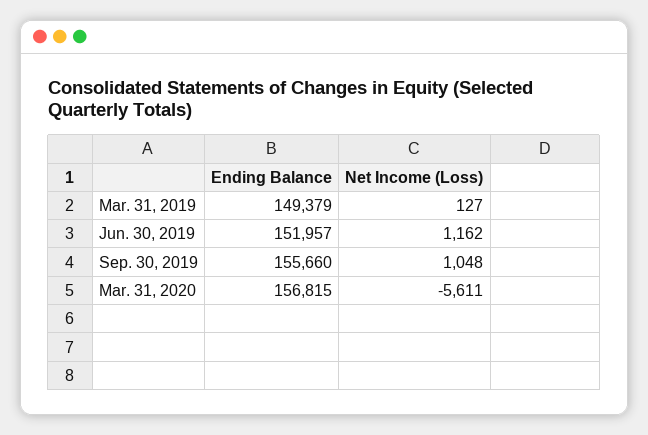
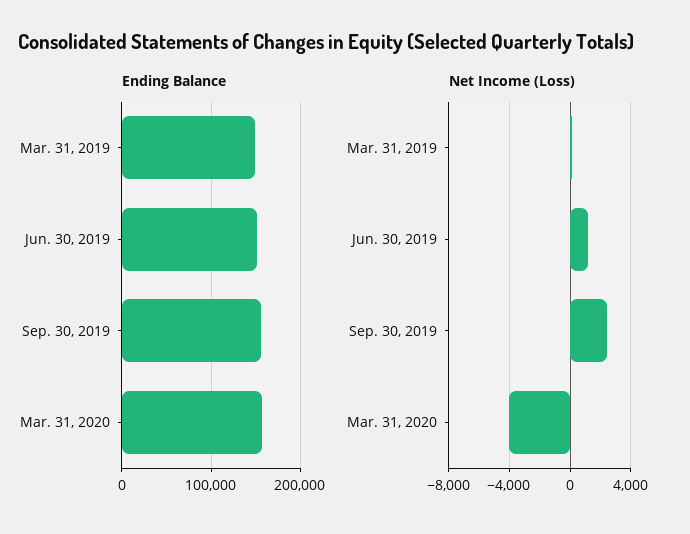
Net Income (Loss), Sep. 30, 2019: 1048 -> 2500
Net Income (Loss), Mar. 31, 2020: -5611 -> -4000

